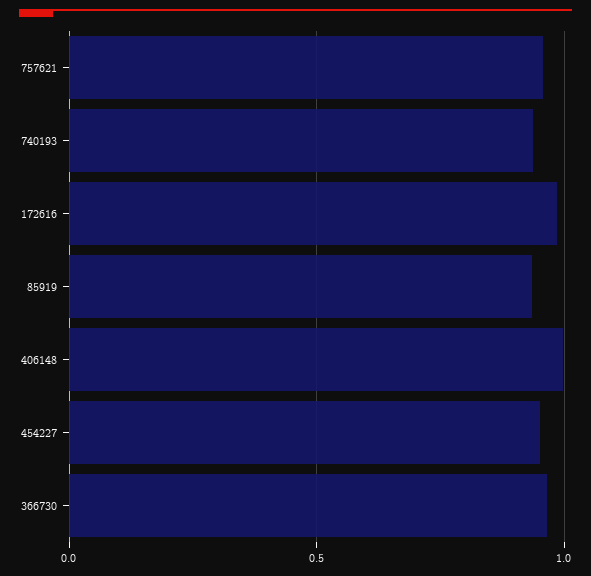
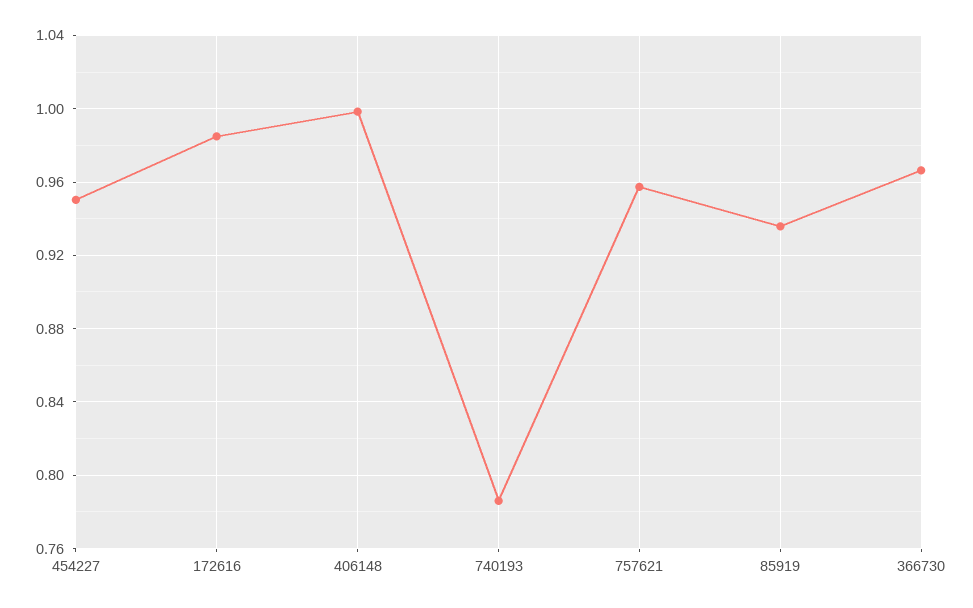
740193: 0.95 -> 0.785

